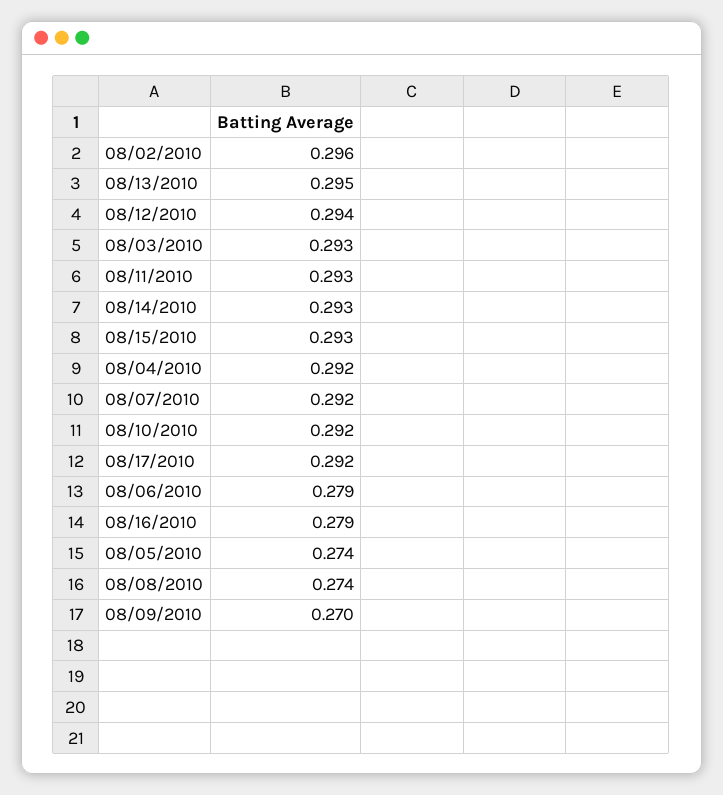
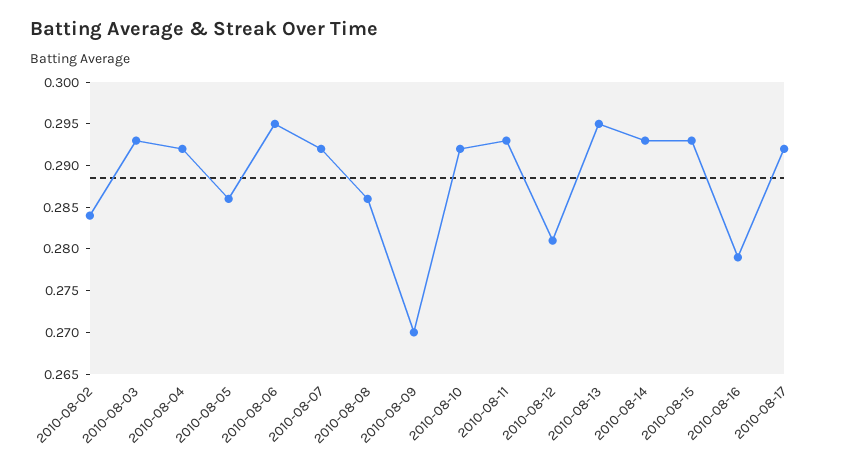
08/02/2010: 0.296 -> 0.284
08/12/2010: 0.294 -> 0.281
08/06/2010: 0.279 -> 0.295
08/05/2010: 0.274 -> 0.286
08/08/2010: 0.274 -> 0.286

